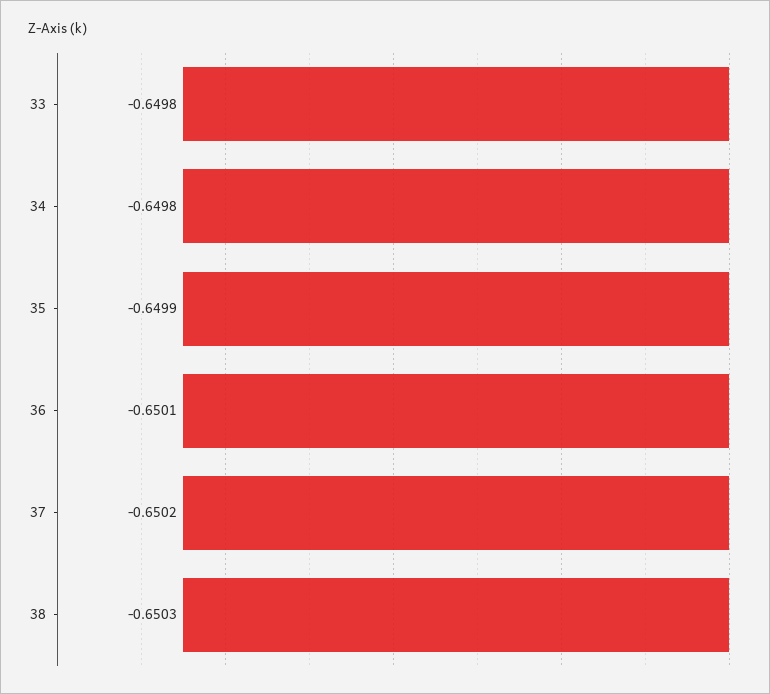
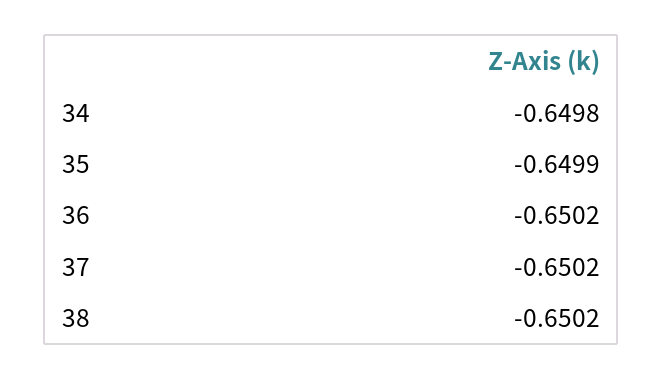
33: -0.6498 -> none
36: -0.6501 -> -0.6502
38: -0.6503 -> -0.6502

